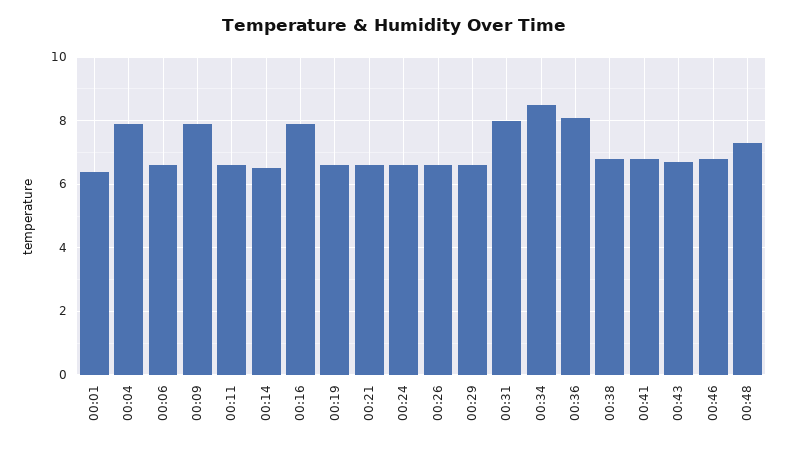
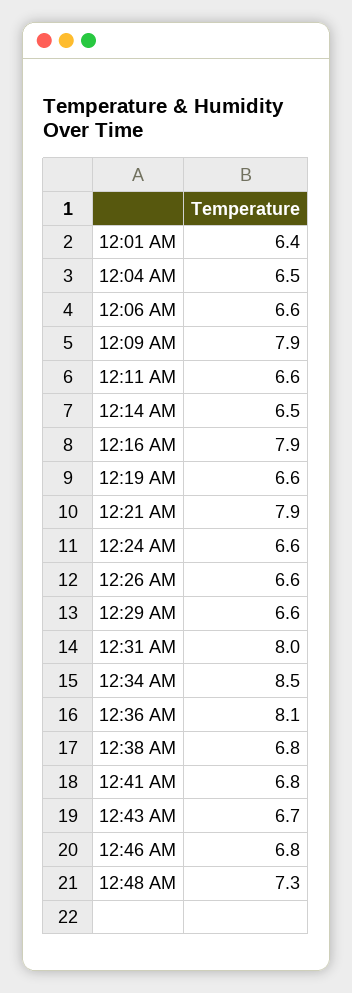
00:04: 8 -> 6.5
00:21: 6.5 -> 7.9

